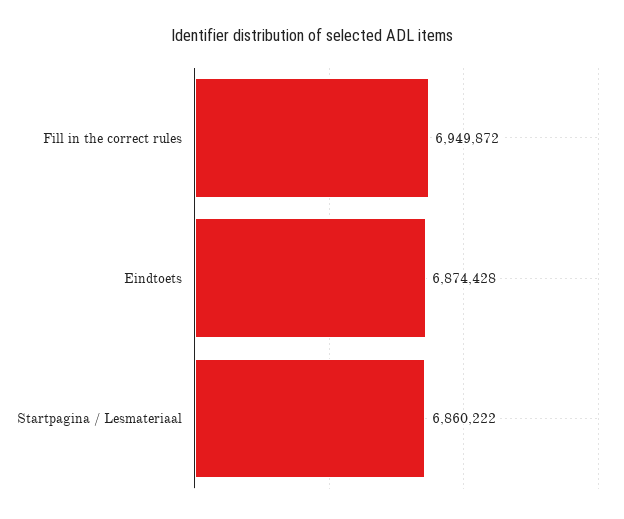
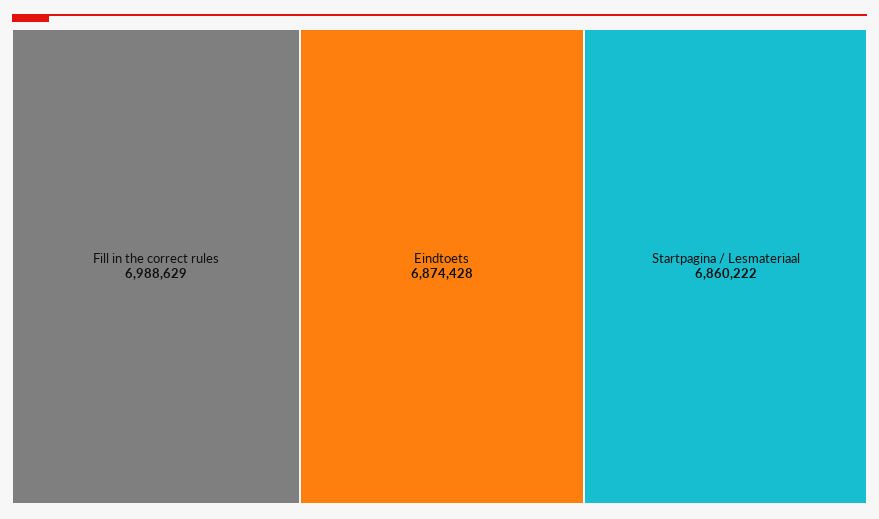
Fill in the correct rules: 6949872 -> 6988629

